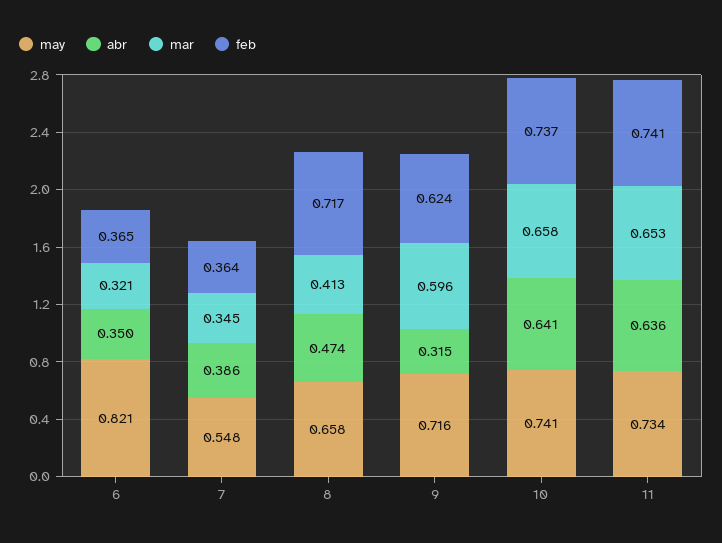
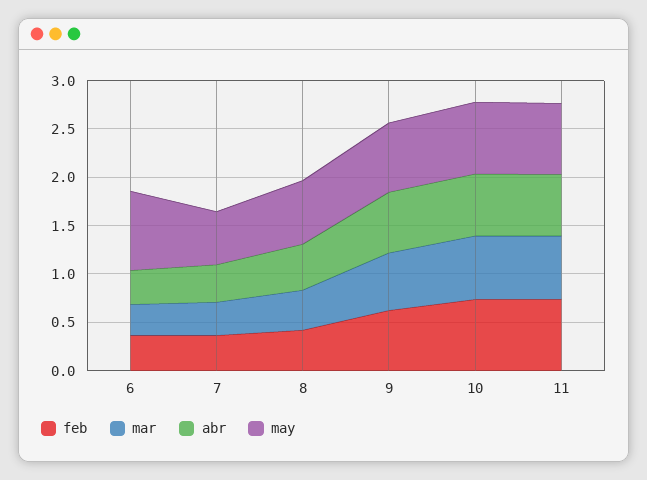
feb, 8: 0.717 -> 0.4
abr, 9: 0.315 -> 0.6

